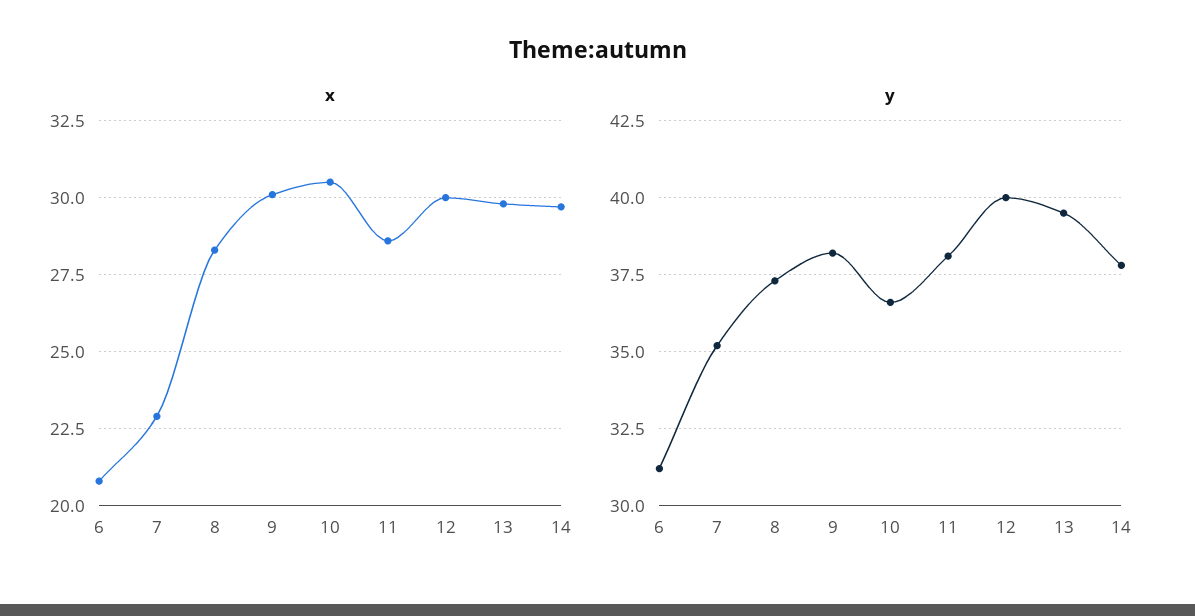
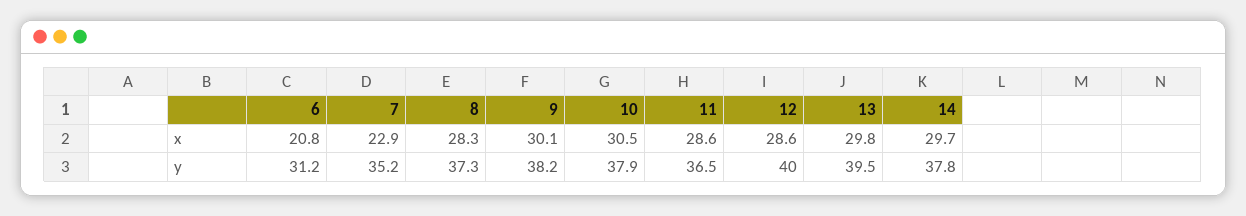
x, 12: 30 -> 28.6
y, 10: 36.5 -> 37.9
y, 11: 38 -> 36.5

